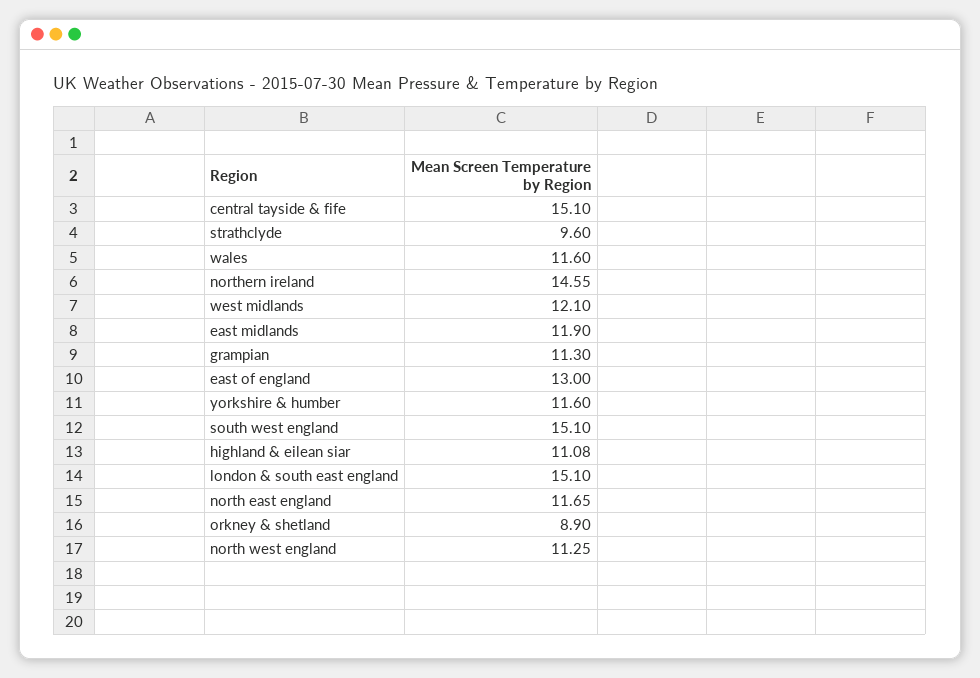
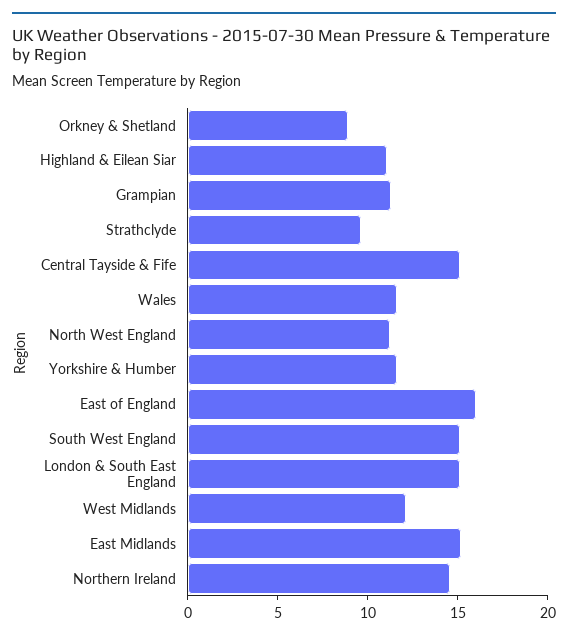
east midlands: 11.9 -> 15
east of england: 13 -> 16
north east england: 11.65 -> none

